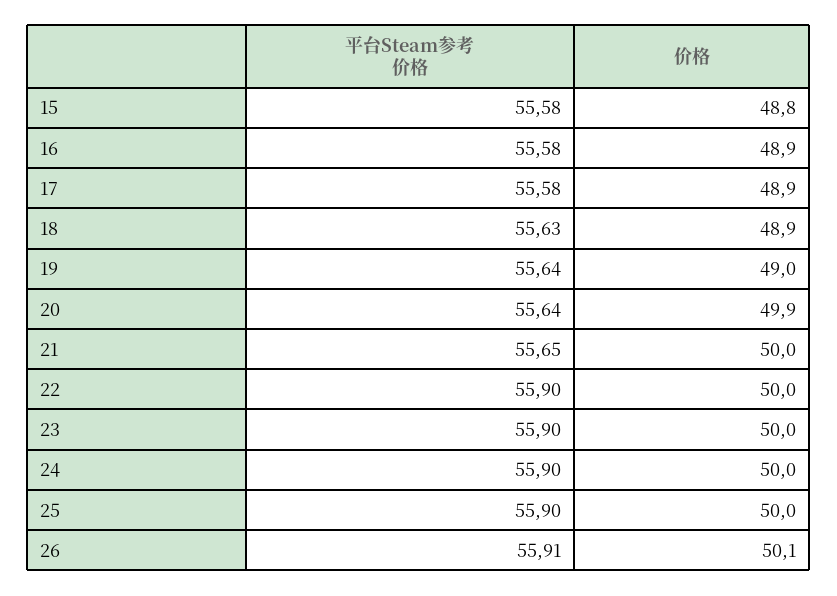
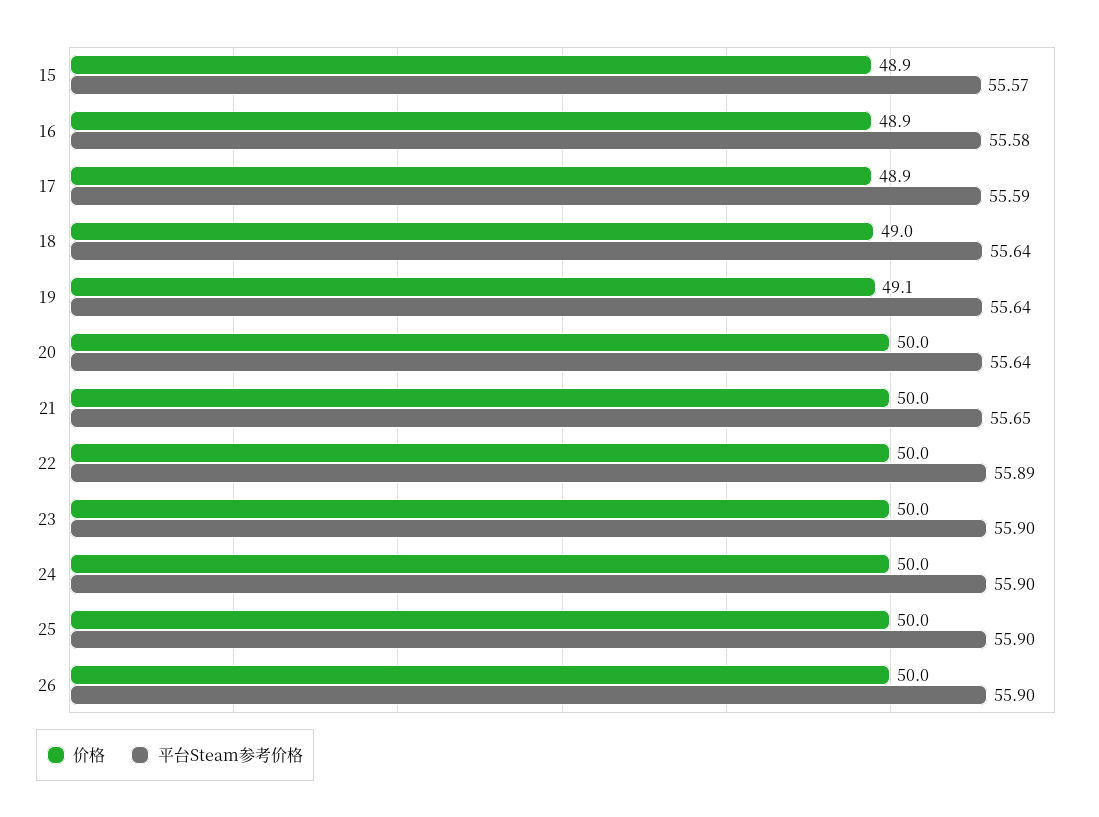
平台Steam参考价格, 15: 55.58 -> 55.57
价格, 15: 48.8 -> 48.9
平台Steam参考价格, 17: 55.58 -> 55.59
平台Steam参考价格, 18: 55.63 -> 55.64
价格, 18: 48.9 -> 49
价格, 19: 49 -> 49.1
价格, 20: 49.9 -> 50
平台Steam参考价格, 22: 55.9 -> 55.89
平台Steam参考价格, 26: 55.91 -> 55.9
价格, 26: 50.1 -> 50

